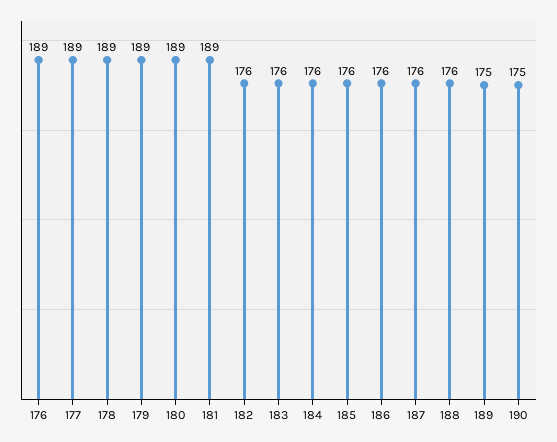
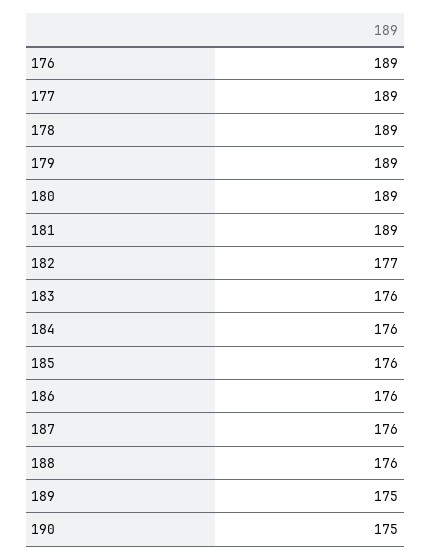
182: 176 -> 177

